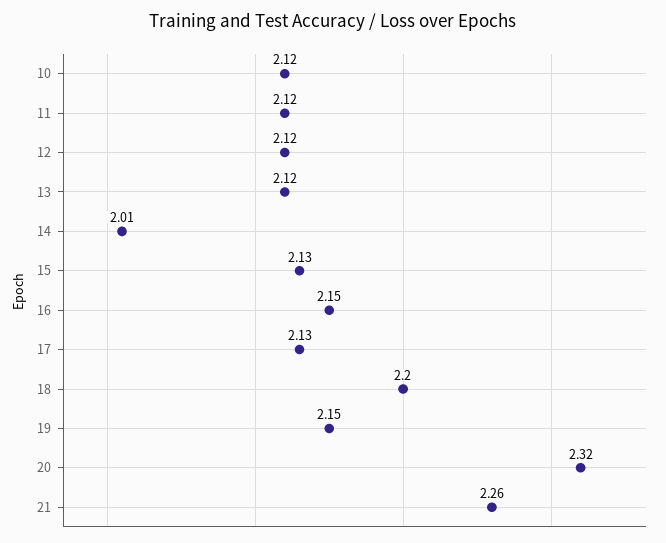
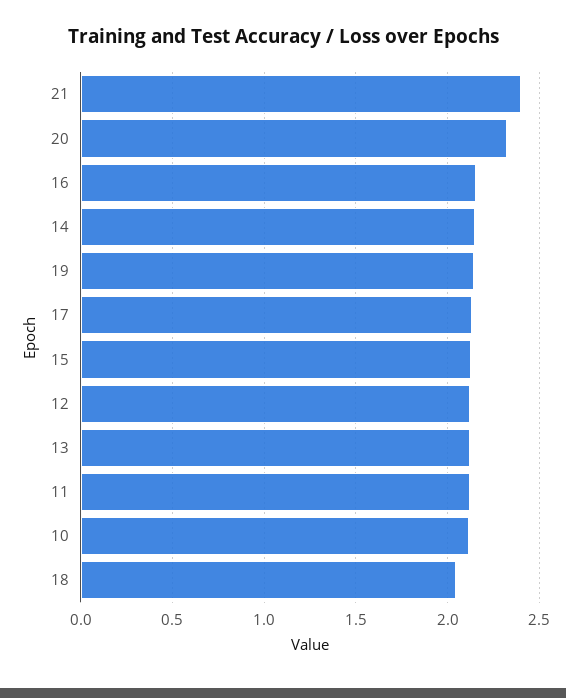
14: 2.01 -> 2.15
18: 2.2 -> 2.05
21: 2.26 -> 2.4

